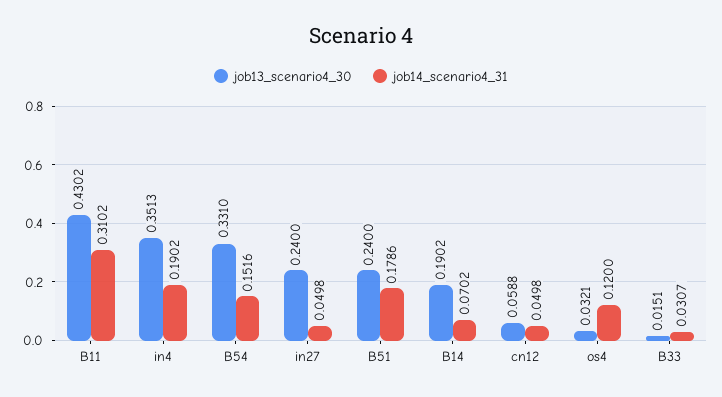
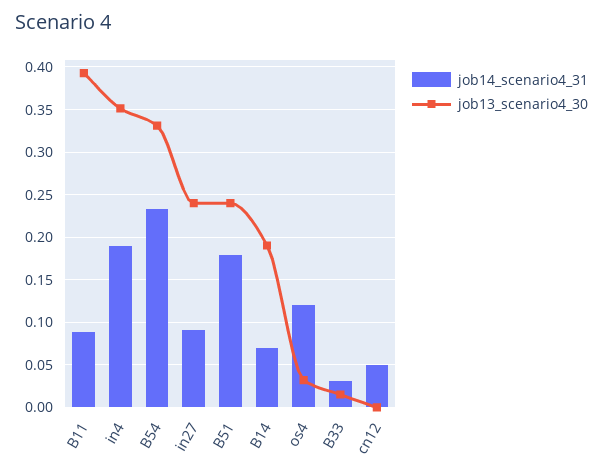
job13_scenario4_30, B11: 0.4302 -> 0.39
job14_scenario4_31, B11: 0.3102 -> 0.09
job14_scenario4_31, B54: 0.1516 -> 0.23
job14_scenario4_31, in27: 0.0498 -> 0.09
job13_scenario4_30, cn12: 0.0588 -> 0

